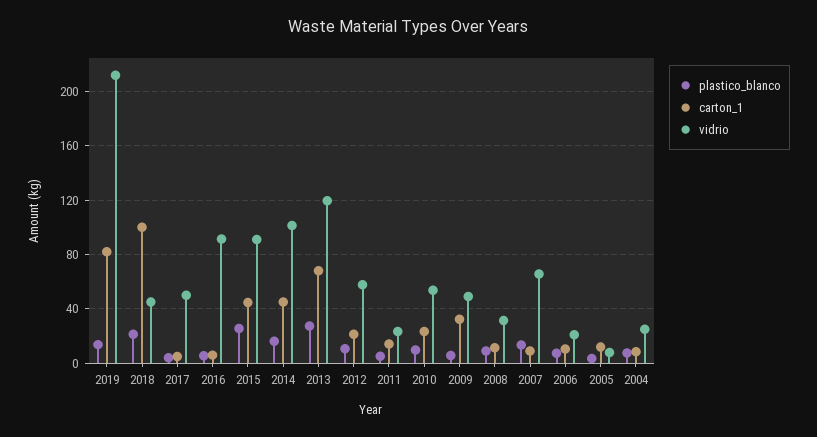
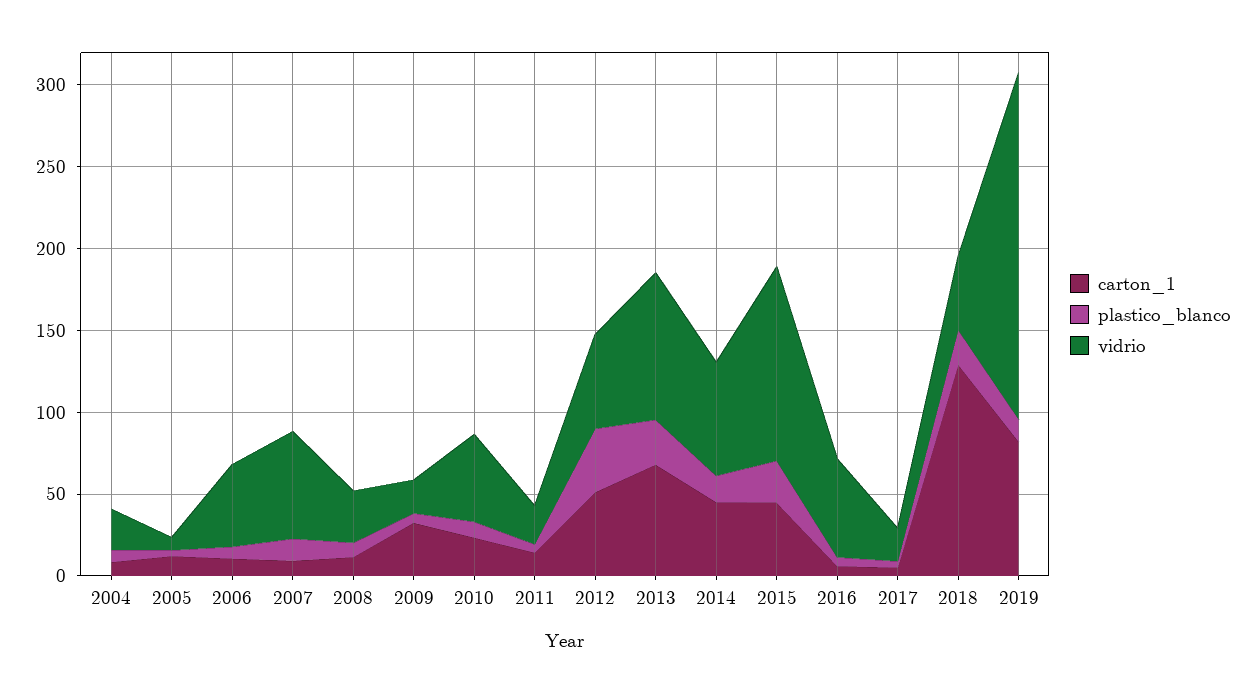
carton_1, 2018: 100 -> 130
vidrio, 2017: 50 -> 20
vidrio, 2016: 90 -> 60
vidrio, 2015: 90 -> 120
vidrio, 2014: 100 -> 70
vidrio, 2013: 120 -> 90
plastico_blanco, 2012: 10 -> 40
carton_1, 2012: 20 -> 50
vidrio, 2009: 50 -> 20
vidrio, 2006: 20 -> 50

